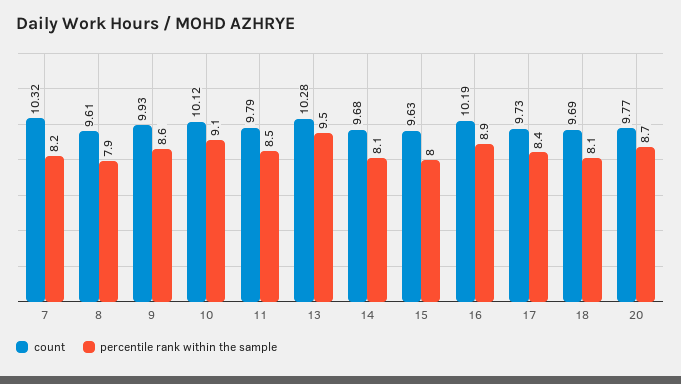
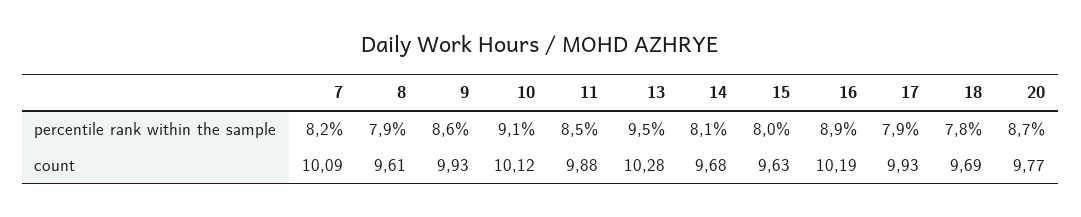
count, 7: 10.32 -> 10.09
count, 11: 9.79 -> 9.88
count, 17: 9.73 -> 9.93
percentile rank within the sample, 17: 8.4 -> 7.9
percentile rank within the sample, 18: 8.1 -> 7.8

